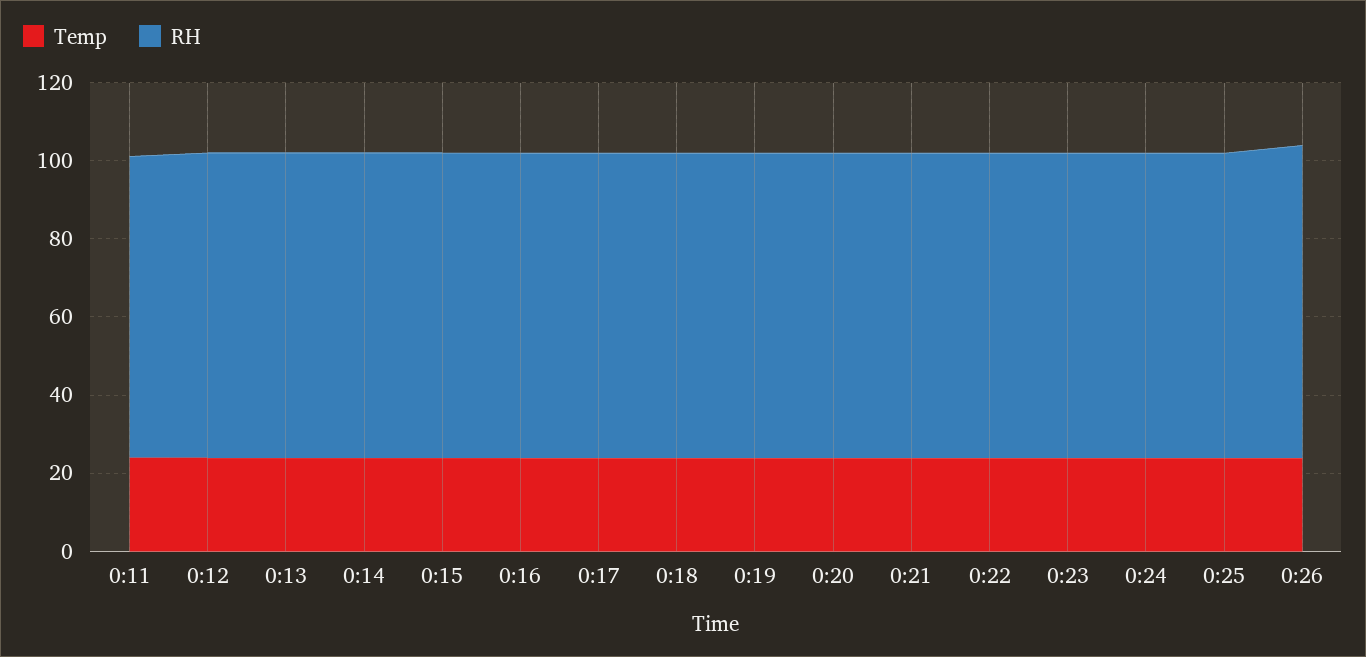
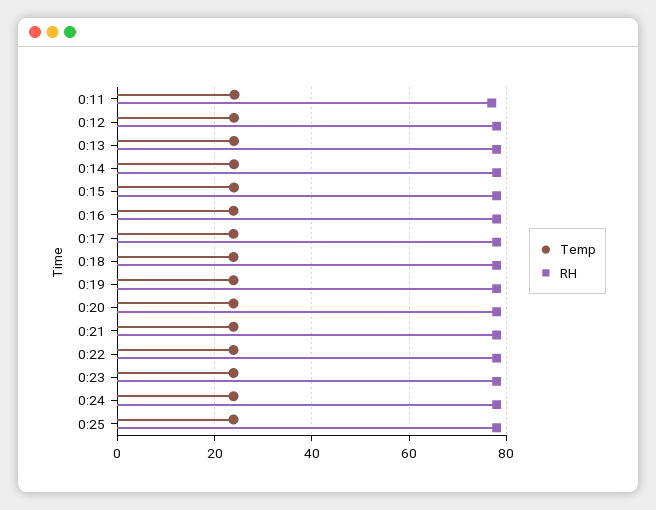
Temp, 0:26: 25 -> none
RH, 0:26: 80 -> none

